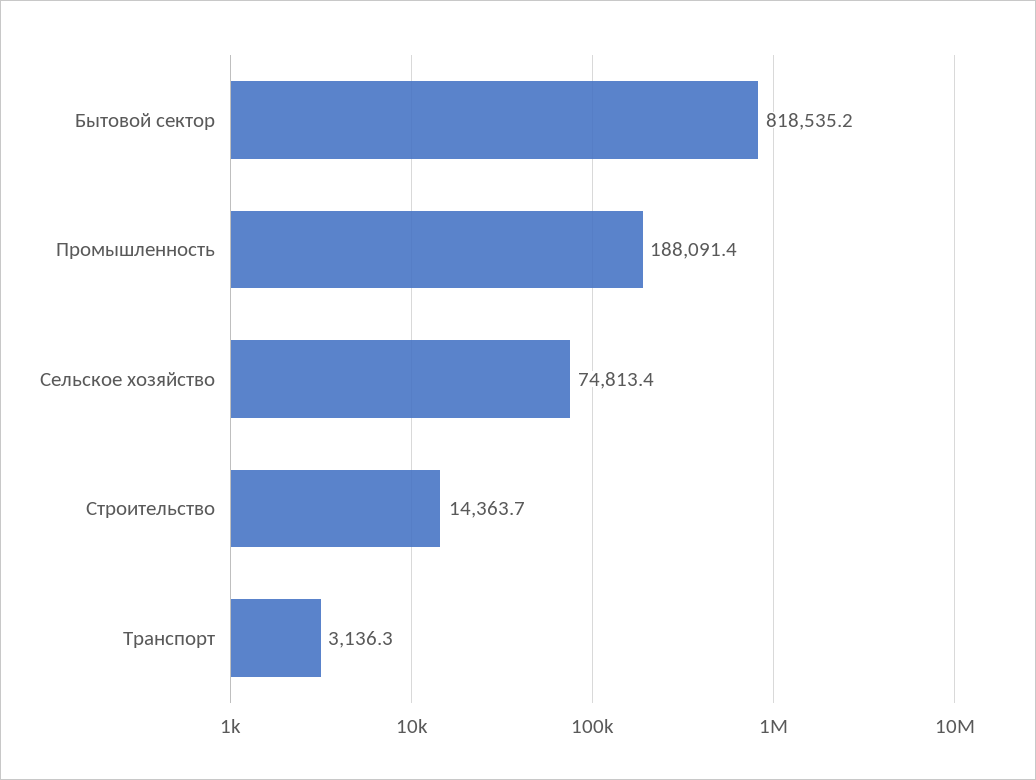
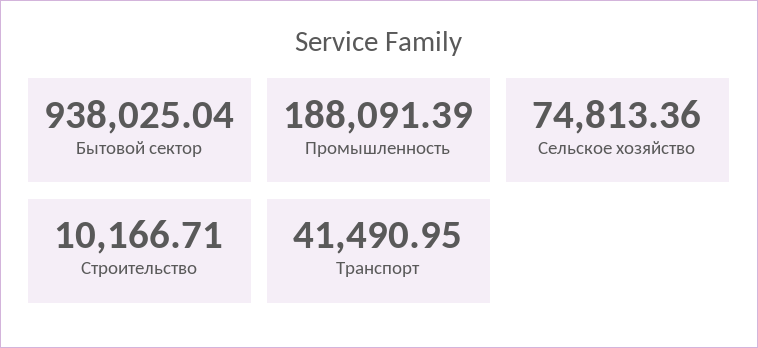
Бытовой сектор: 818535.2 -> 938025.04
Строительство: 14363.7 -> 10166.71
Транспорт: 3136.3 -> 41490.95

